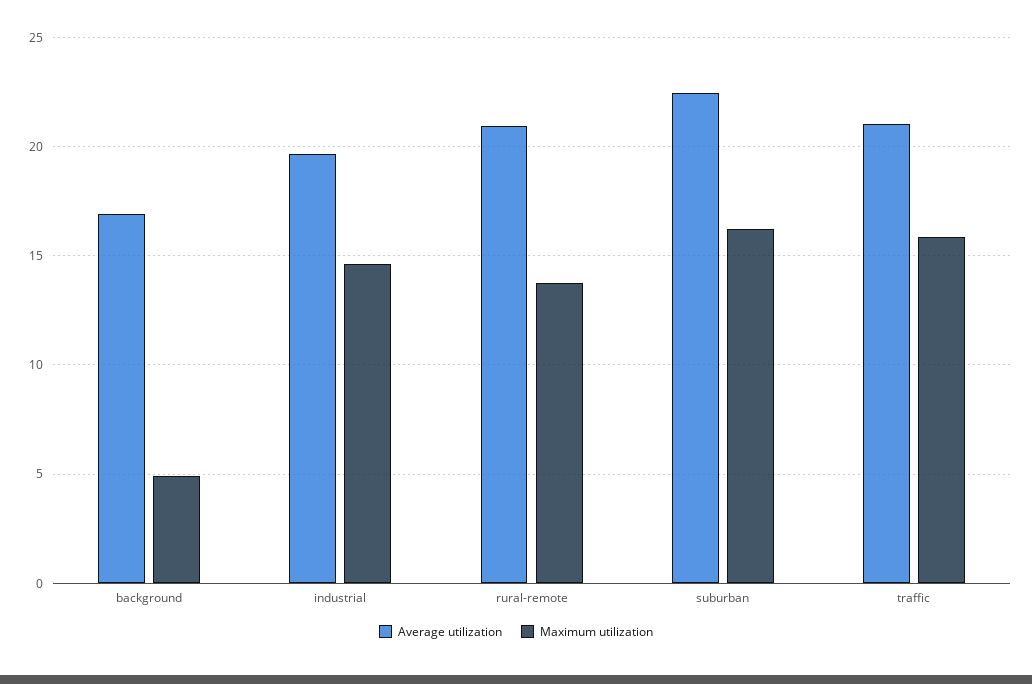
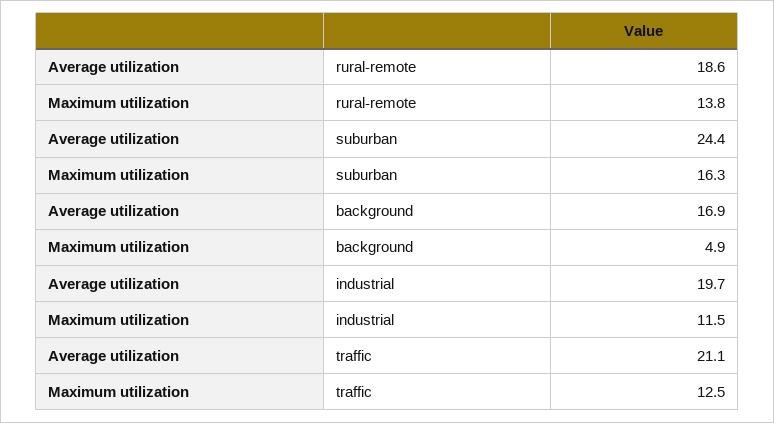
Maximum utilization, industrial: 14.5 -> 11.5
Average utilization, rural-remote: 21 -> 18.6
Average utilization, suburban: 22.5 -> 24.4
Maximum utilization, traffic: 16 -> 12.5

